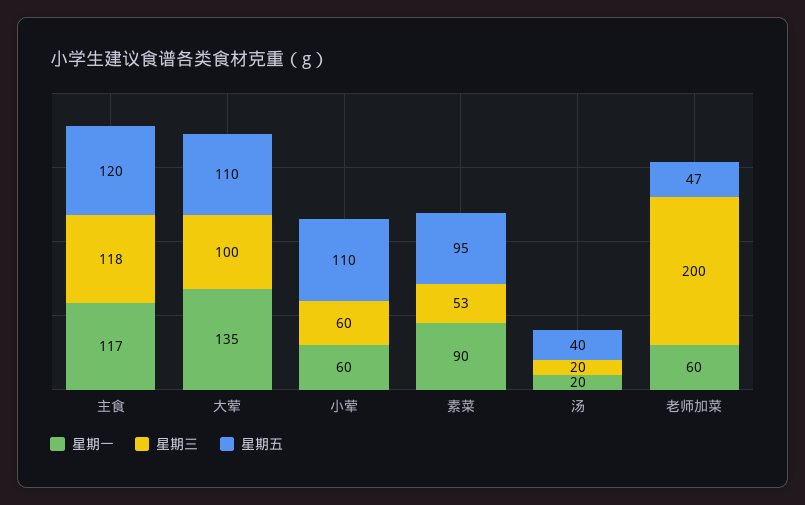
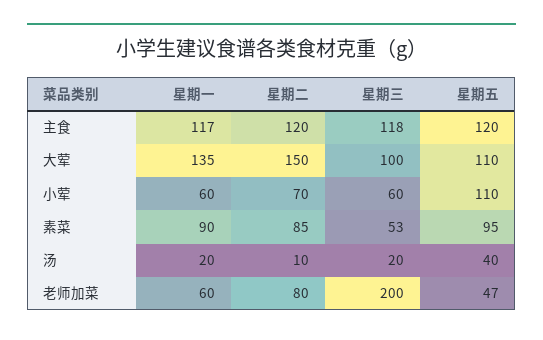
星期二, 主食: none -> 120
星期二, 大荤: none -> 150
星期二, 小荤: none -> 70
星期二, 素菜: none -> 85
星期二, 汤: none -> 10
星期二, 老师加菜: none -> 80

